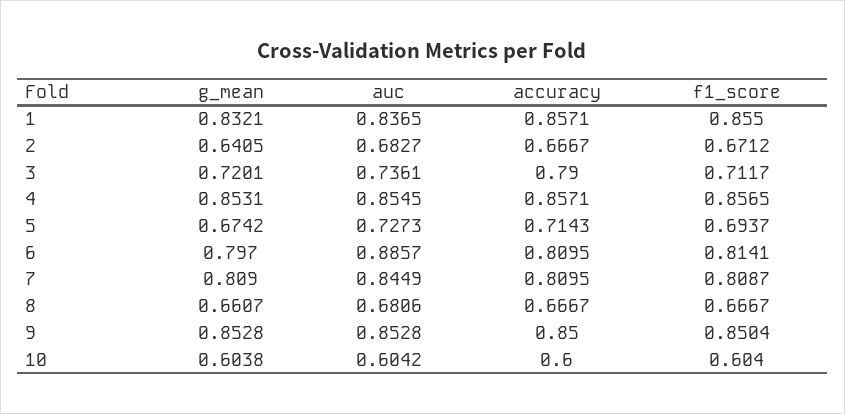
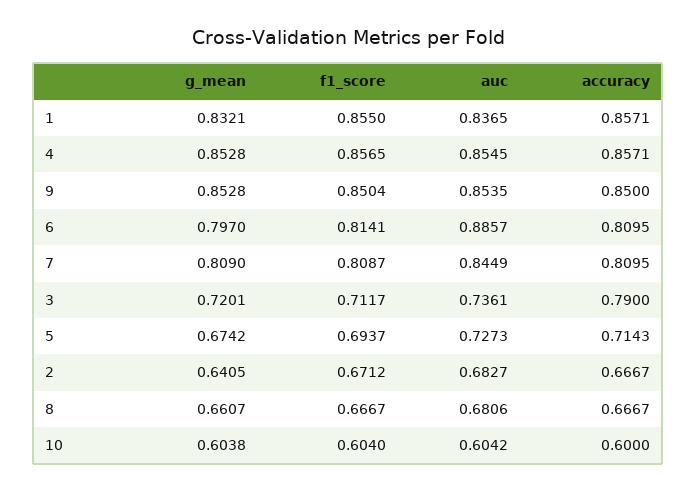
g_mean, 4: 0.8531 -> 0.8528
auc, 9: 0.8528 -> 0.8535

